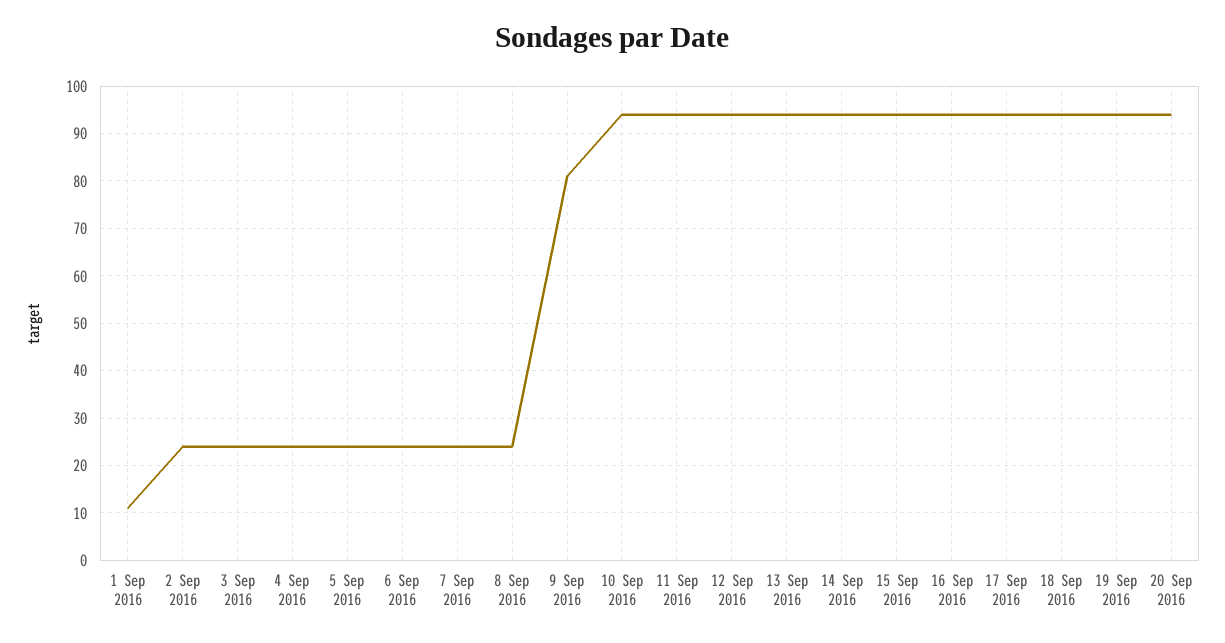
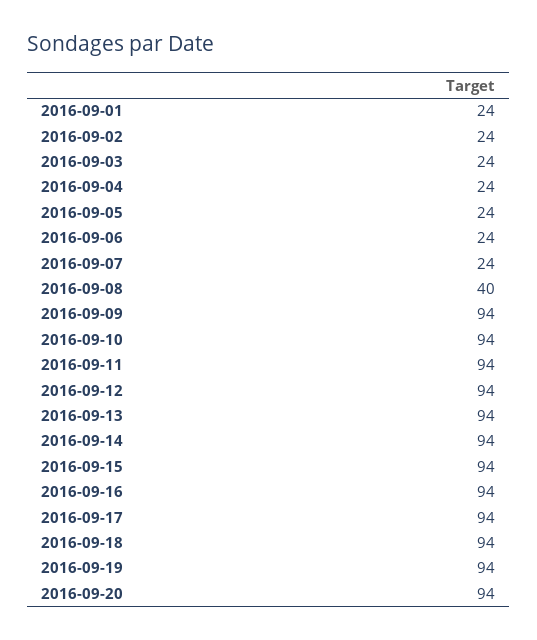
1 Sep 2016: 10 -> 24
8 Sep 2016: 25 -> 40
9 Sep 2016: 80 -> 94

